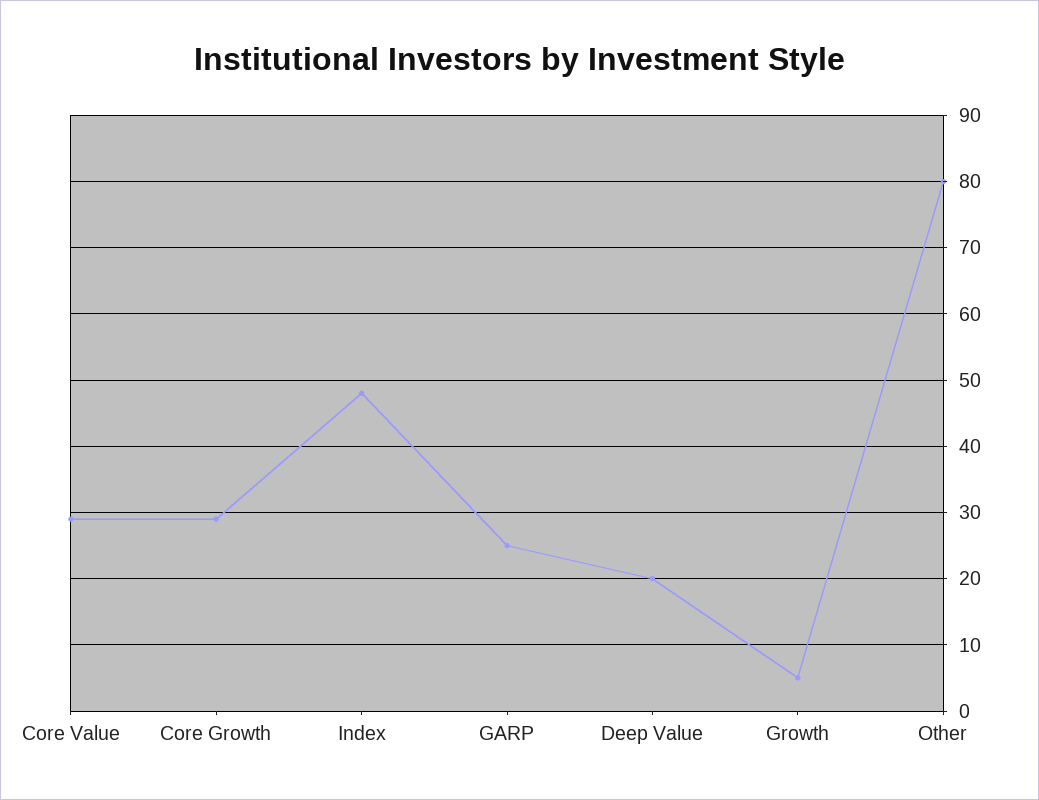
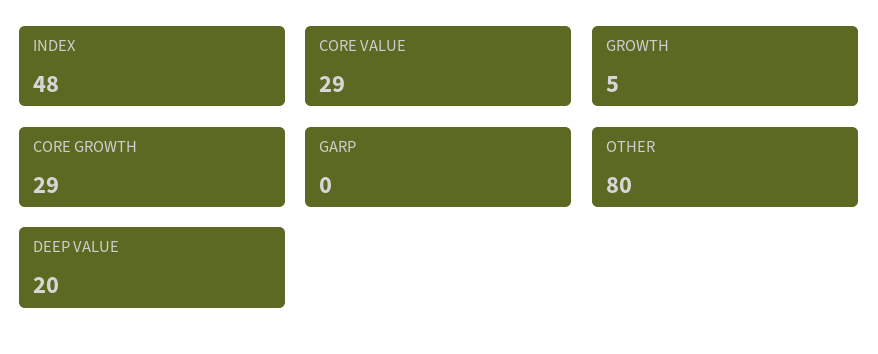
GARP: 25 -> 0

